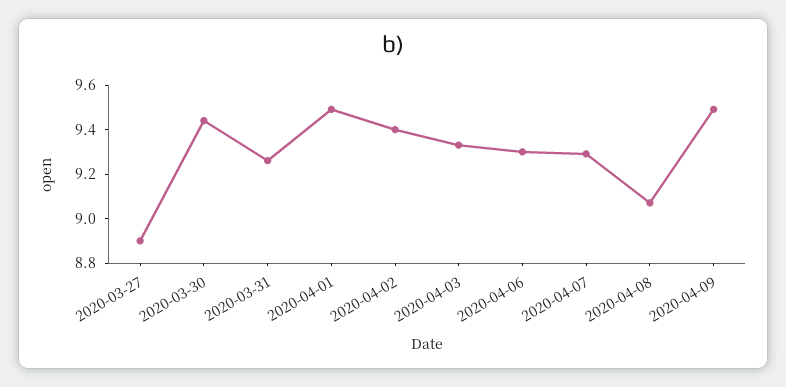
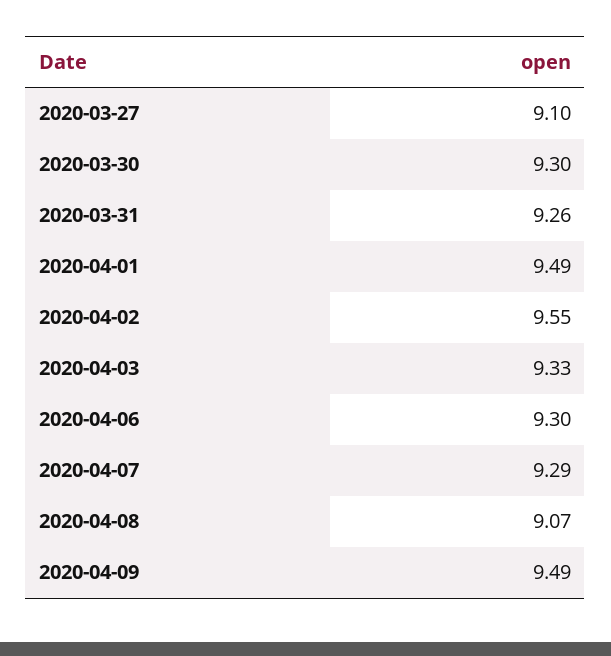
2020-03-27: 8.9 -> 9.1
2020-03-30: 9.45 -> 9.3
2020-04-02: 9.4 -> 9.55

